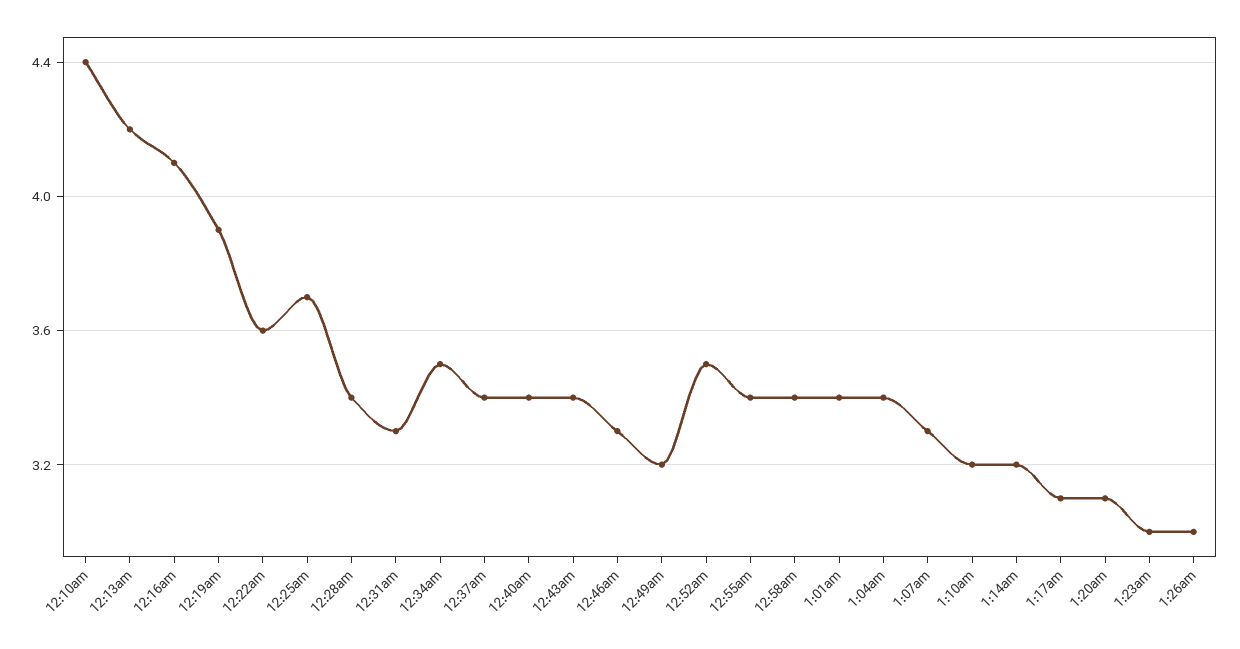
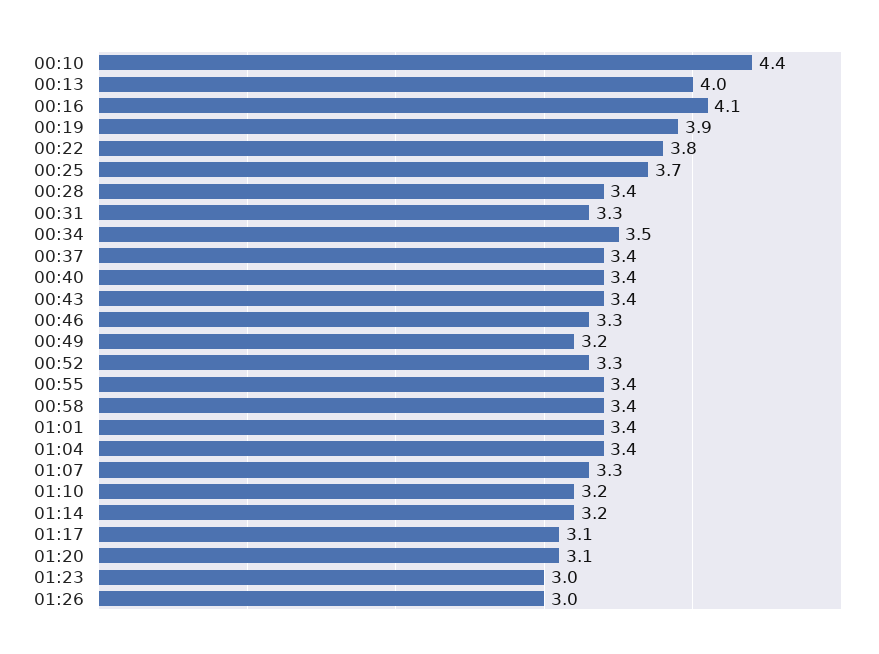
12:13am: 4.2 -> 4
12:22am: 3.6 -> 3.8
12:52am: 3.5 -> 3.3

